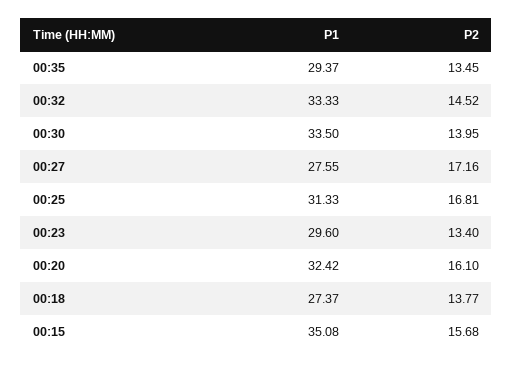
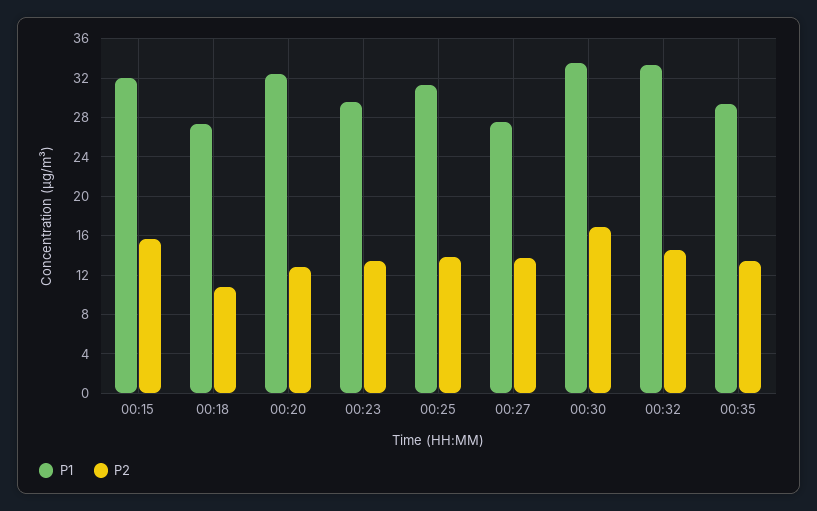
P2, 00:30: 13.95 -> 17
P2, 00:27: 17.16 -> 14
P2, 00:25: 16.81 -> 14
P2, 00:20: 16.1 -> 13
P2, 00:18: 13.77 -> 11
P1, 00:15: 35.08 -> 32

